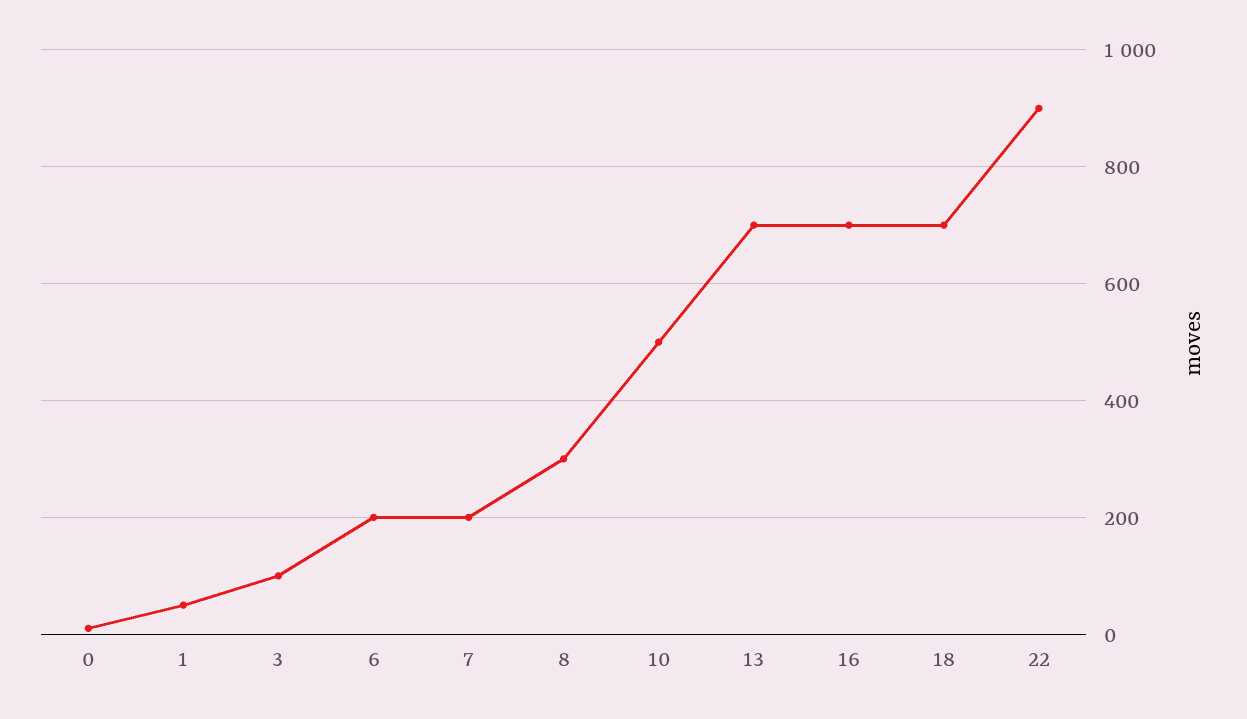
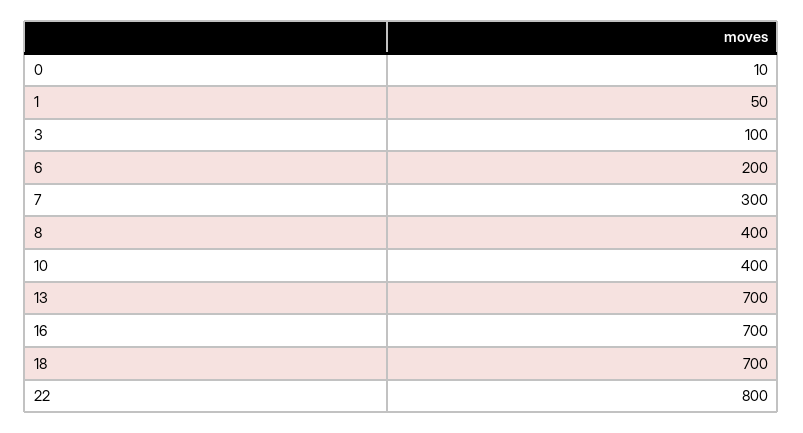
7: 200 -> 300
8: 300 -> 400
10: 500 -> 400
22: 900 -> 800

